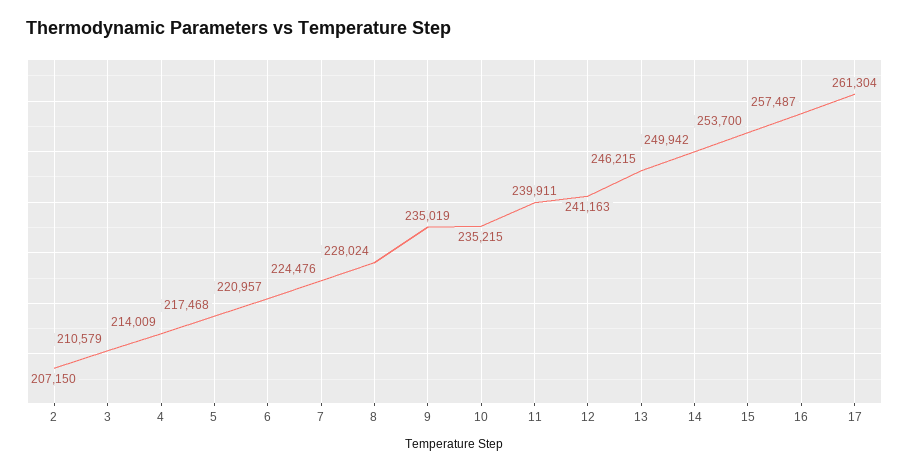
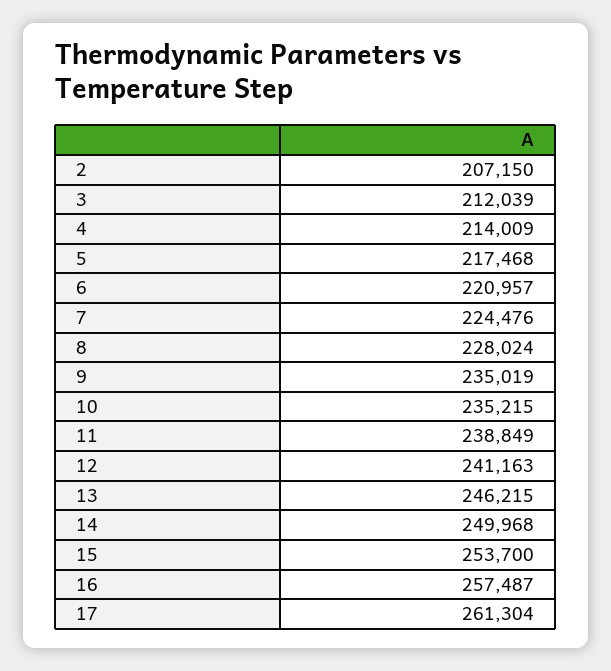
3: 210579 -> 212039
11: 239911 -> 238849
14: 249942 -> 249968

